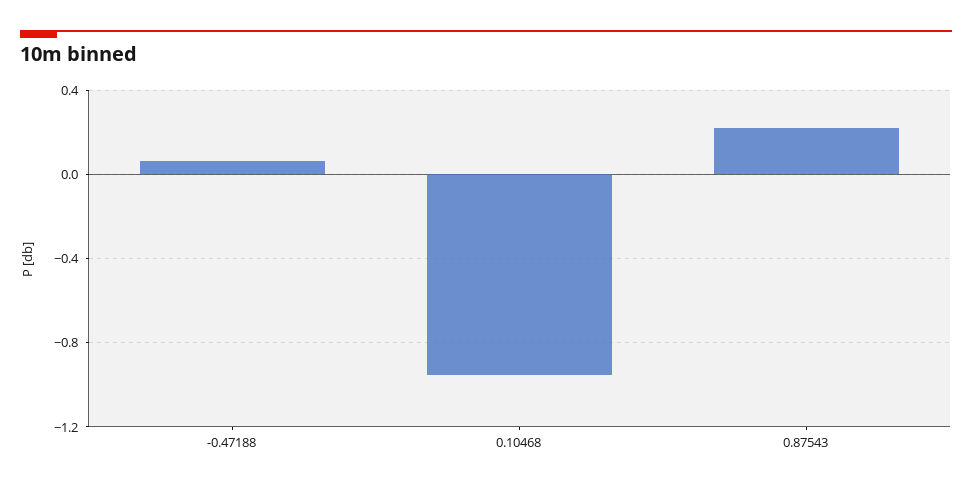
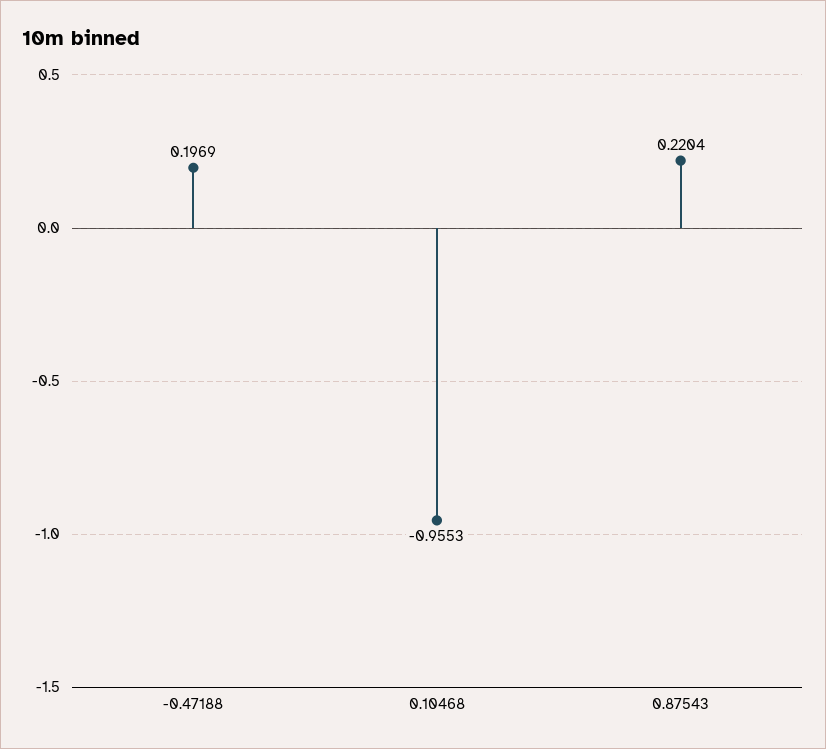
-0.47188: 0.05 -> 0.1969

